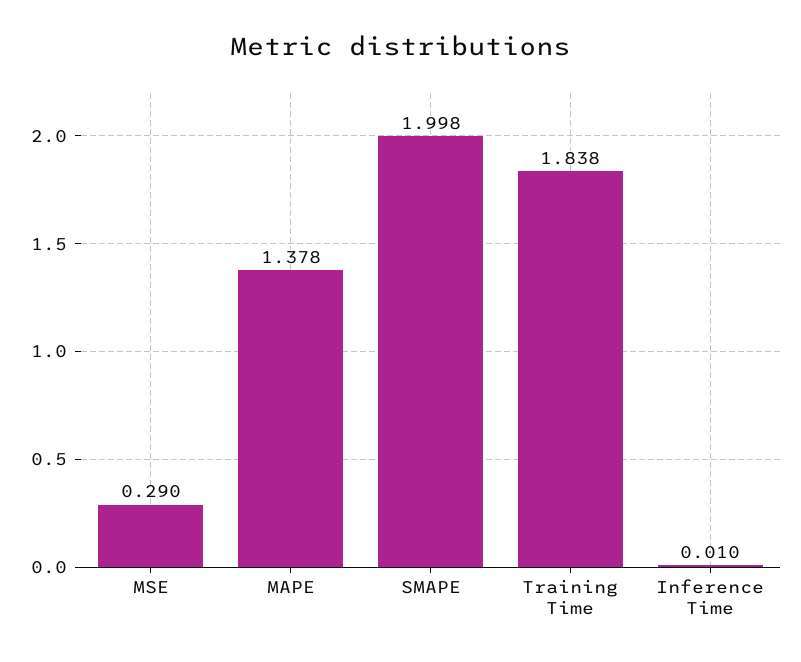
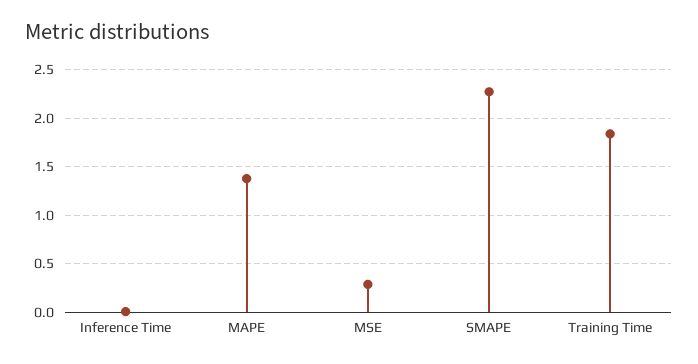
SMAPE: 1.998 -> 2.3

